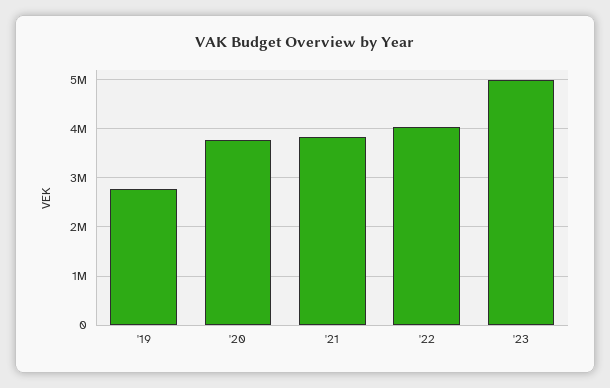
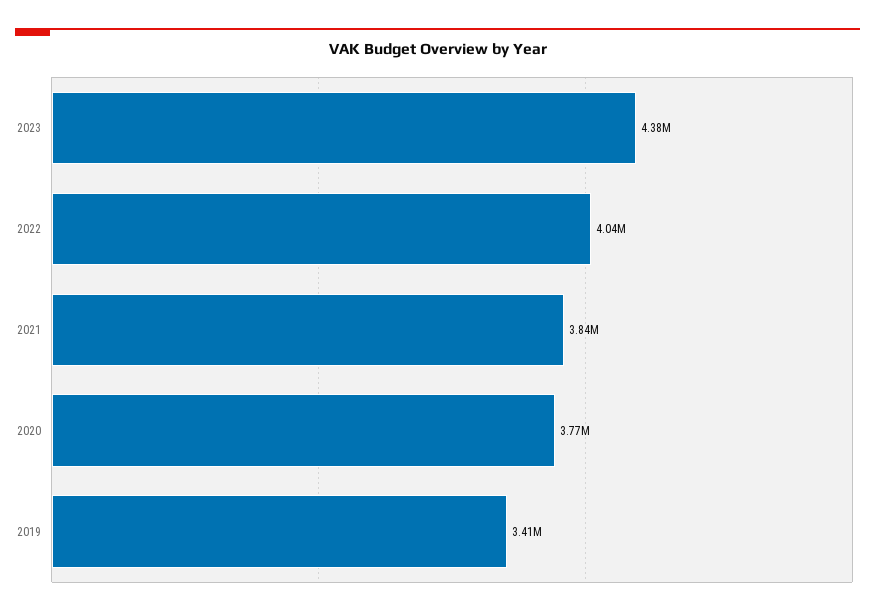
'19: 2800000 -> 3410000
'23: 5000000 -> 4380000

